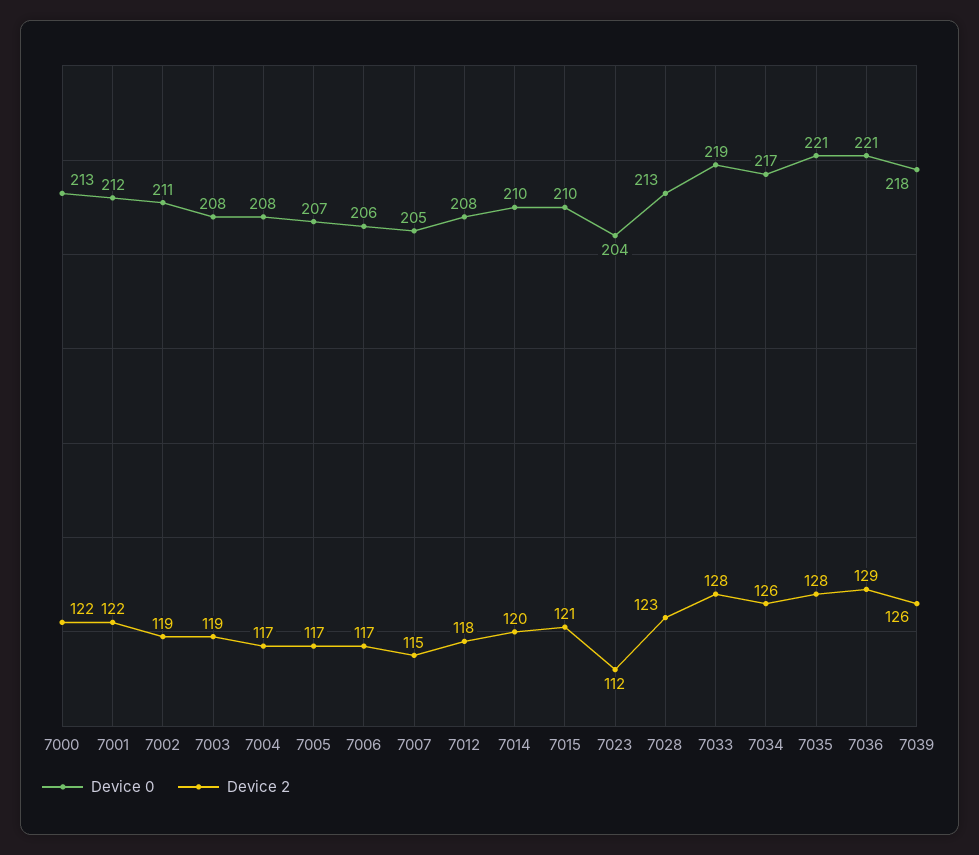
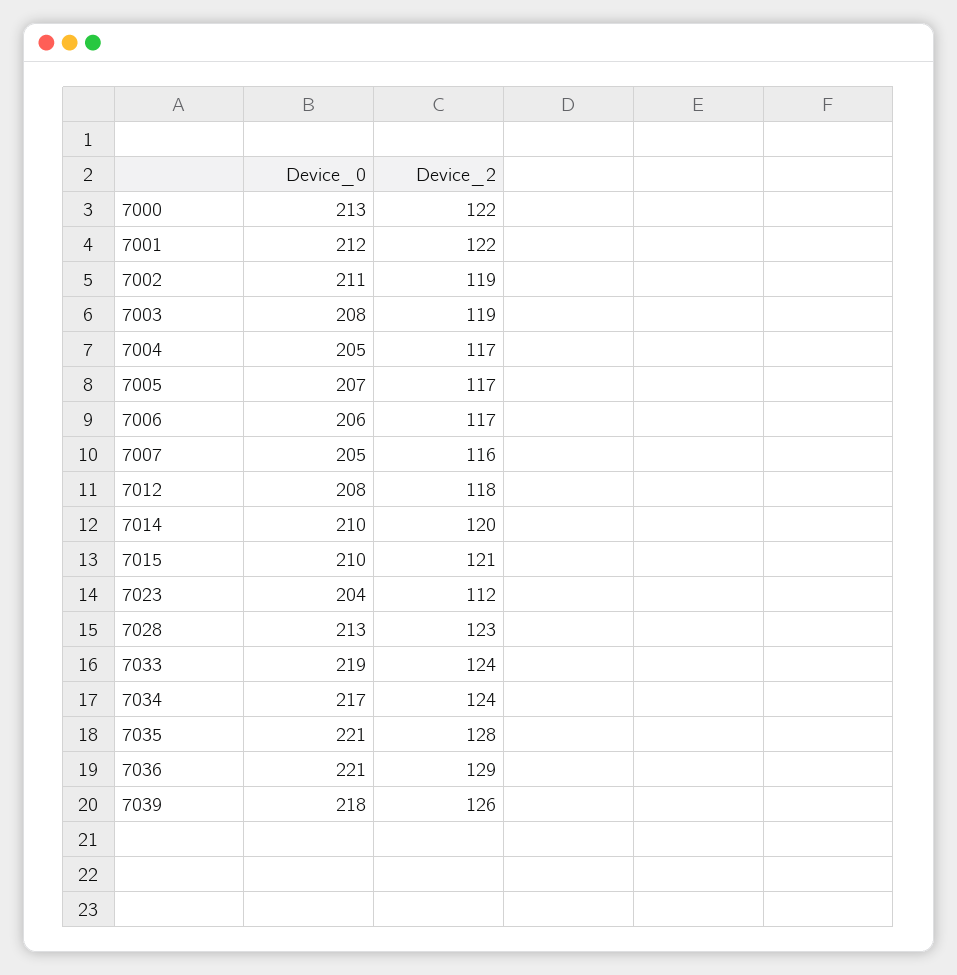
Device 0, 7004: 208 -> 205
Device 2, 7007: 115 -> 116
Device 2, 7033: 128 -> 124
Device 2, 7034: 126 -> 124

